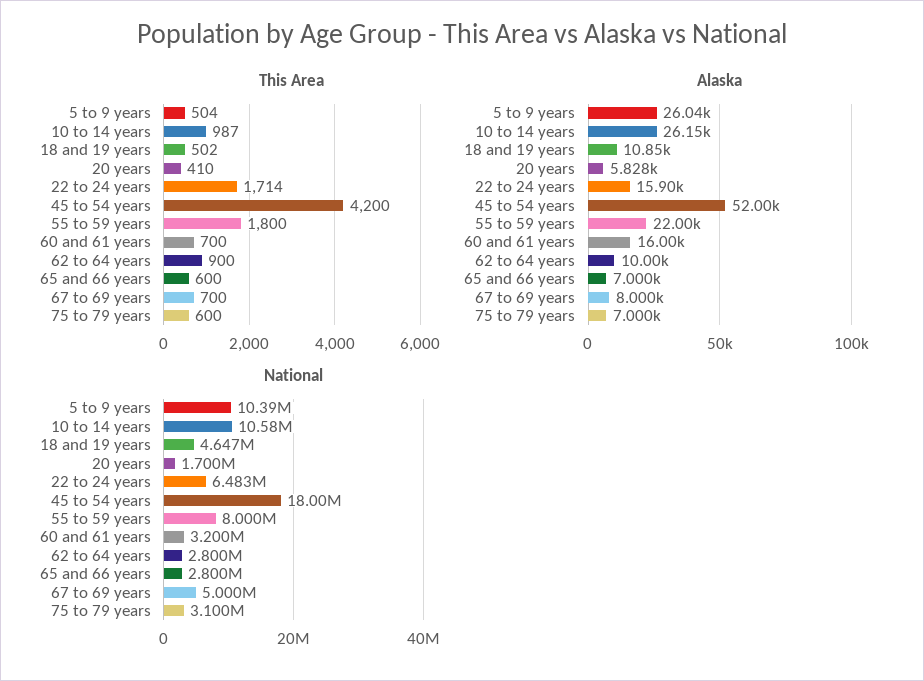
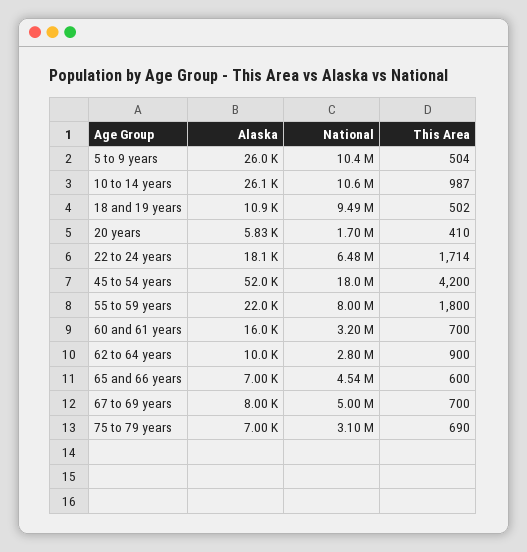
This Area, 75 to 79 years: 600 -> 690
Alaska, 22 to 24 years: 15900 -> 18100
National, 18 and 19 years: 4647000 -> 9490000
National, 65 and 66 years: 2800000 -> 4540000

